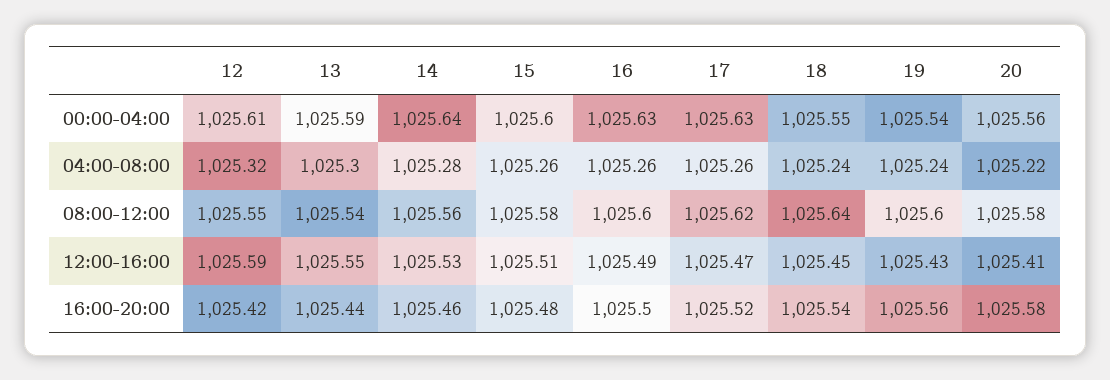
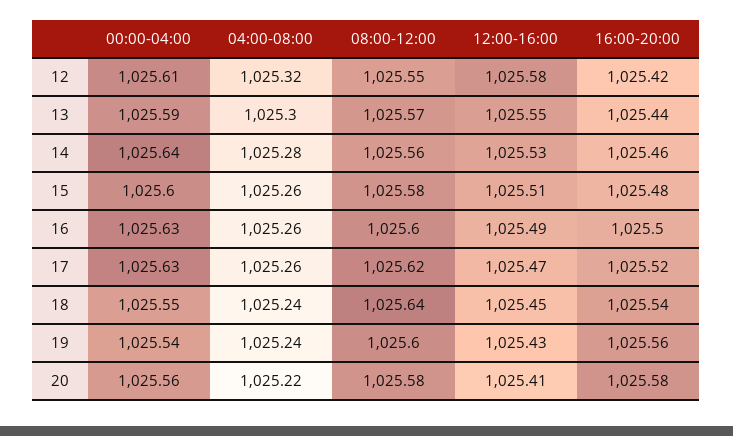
13, 08:00-12:00: 1025.54 -> 1025.57
12, 12:00-16:00: 1025.59 -> 1025.58

